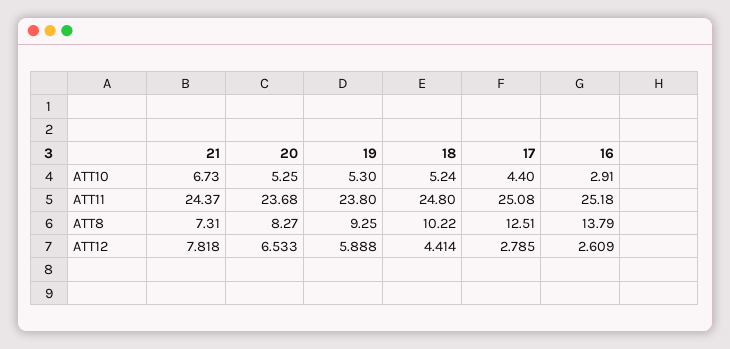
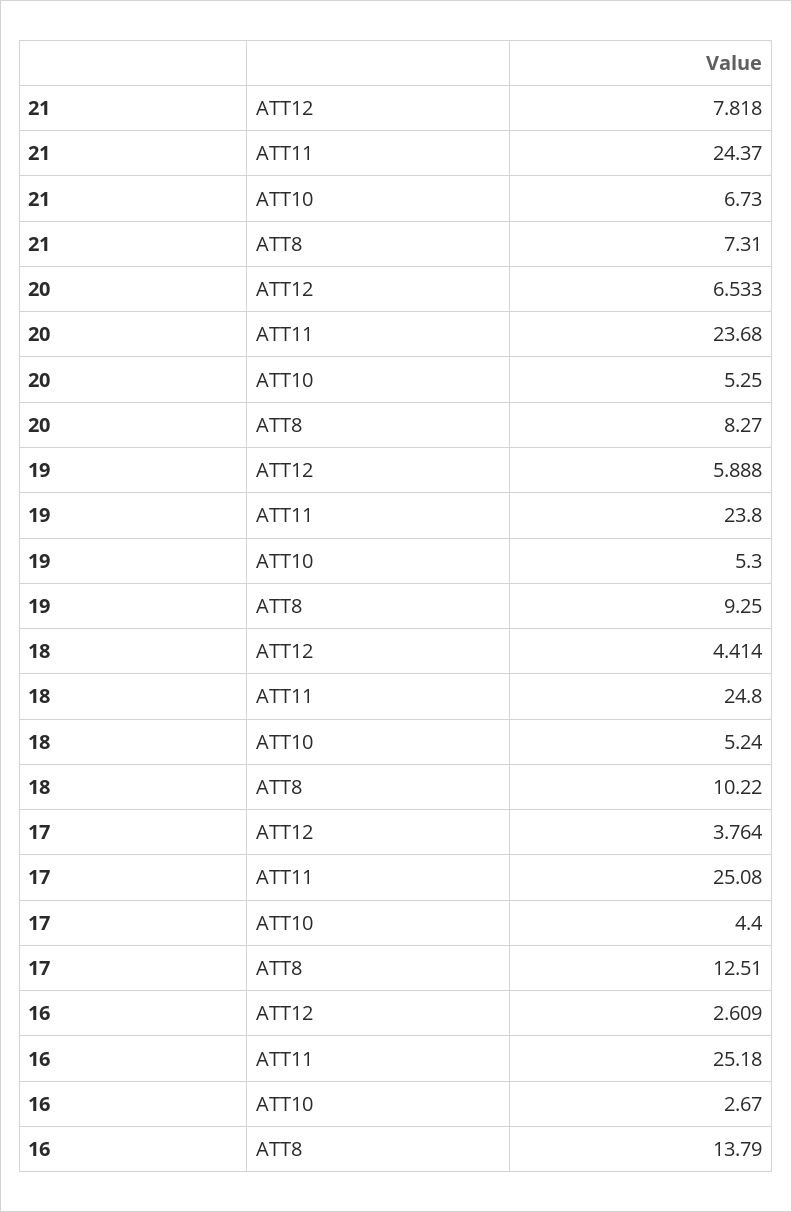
16, ATT10: 2.91 -> 2.67
17, ATT12: 2.785 -> 3.764

